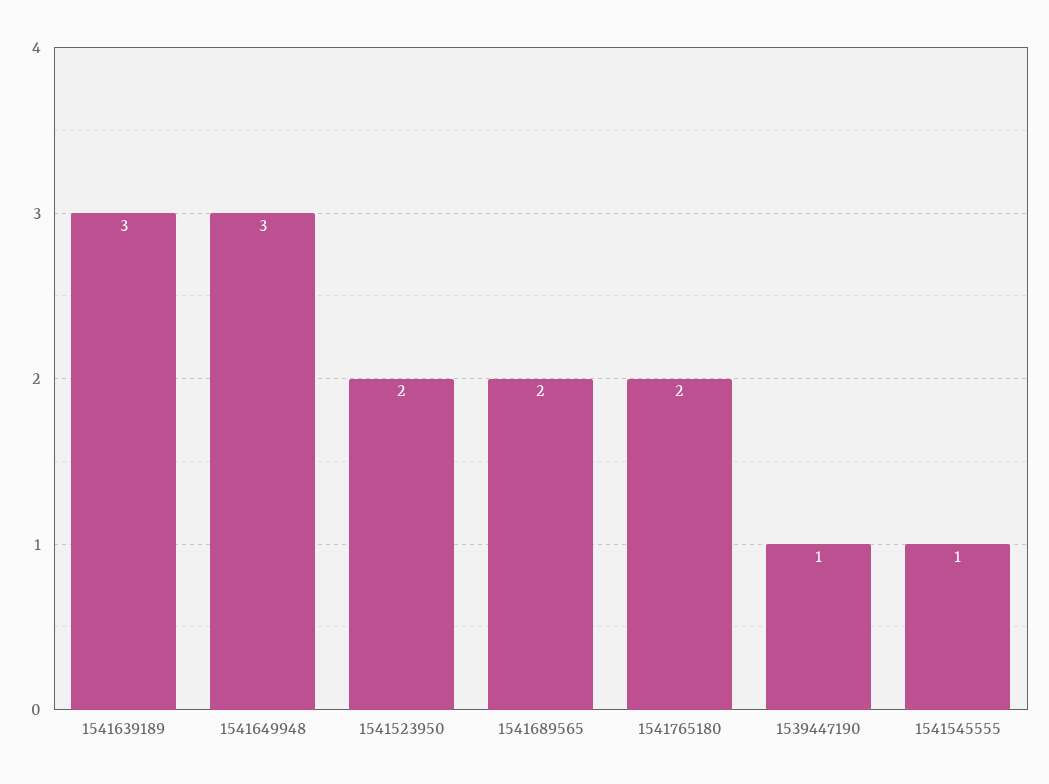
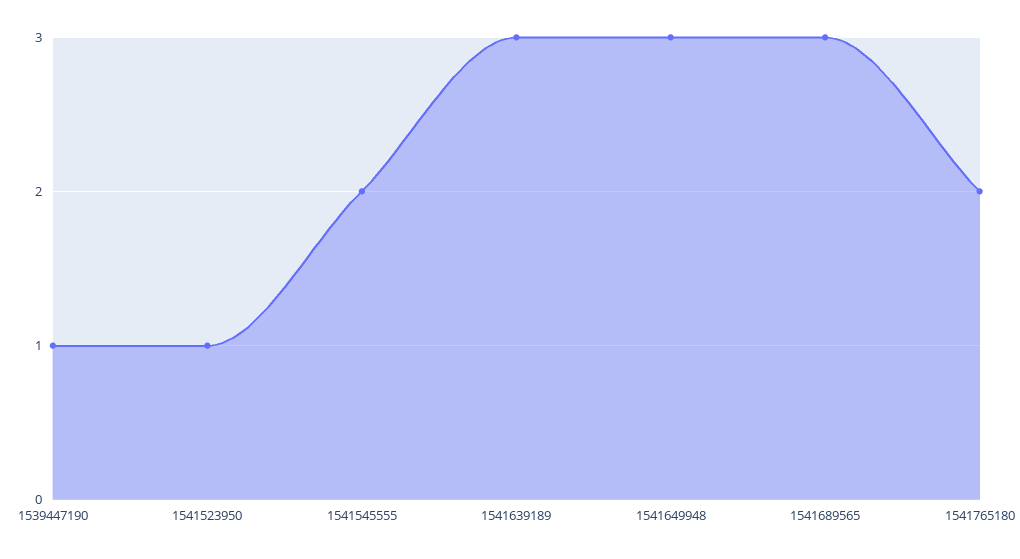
1541523950: 2 -> 1
1541689565: 2 -> 3
1541545555: 1 -> 2

